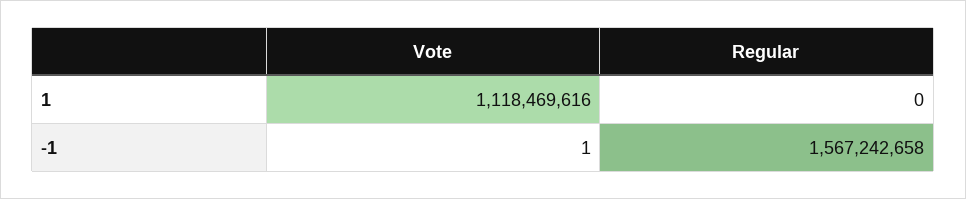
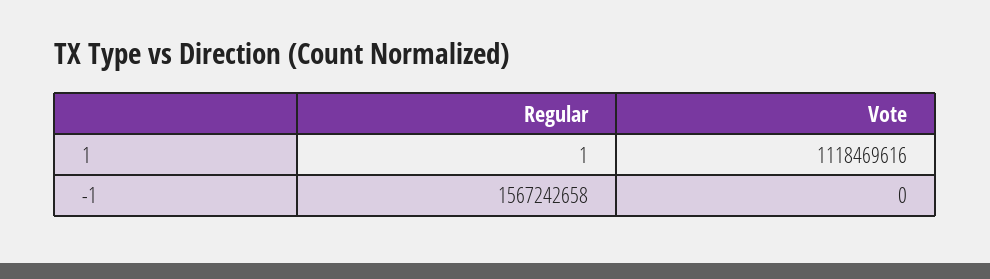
Regular, 1: 0 -> 1
Vote, -1: 1 -> 0

